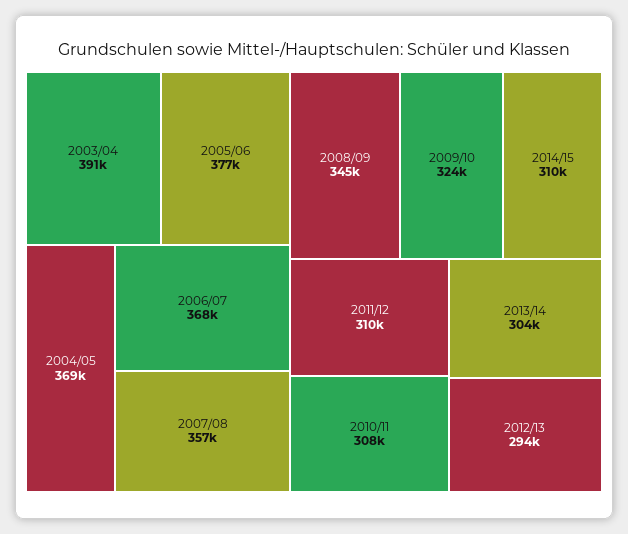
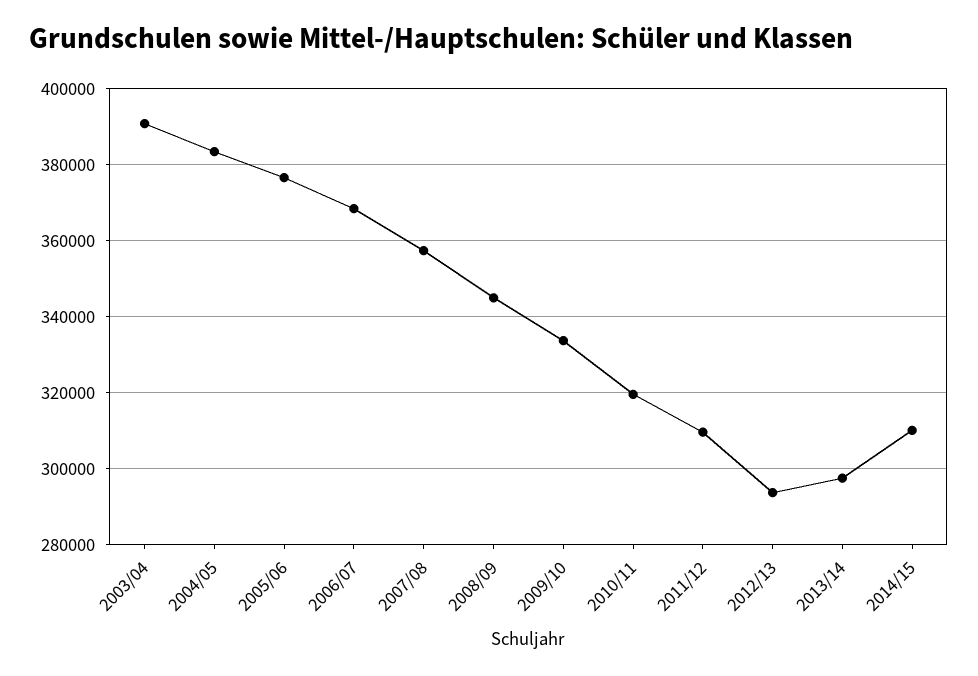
2004/05: 369000 -> 384000
2009/10: 324000 -> 334000
2010/11: 308000 -> 320000
2013/14: 304000 -> 298000

